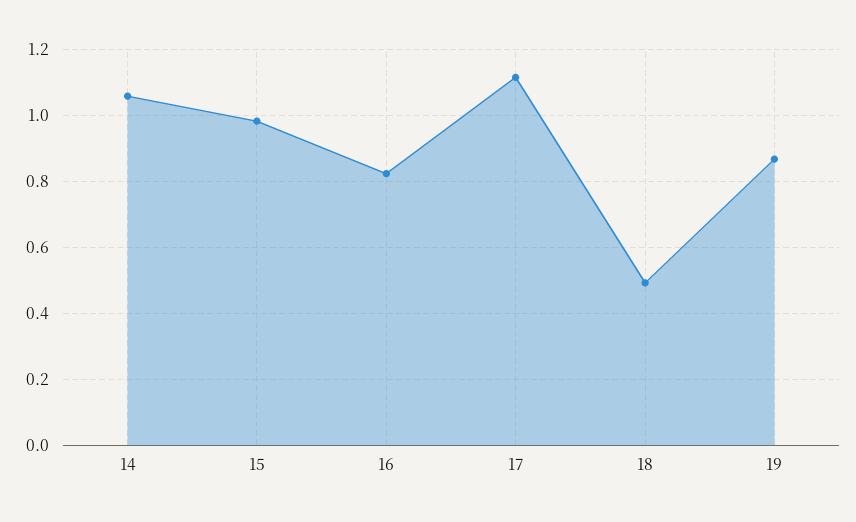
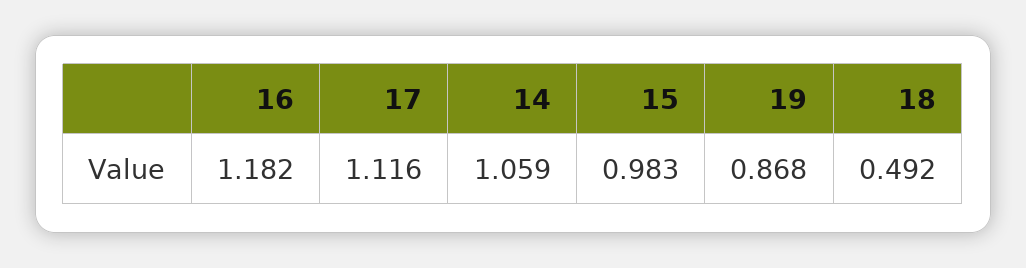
16: 0.82 -> 1.182

